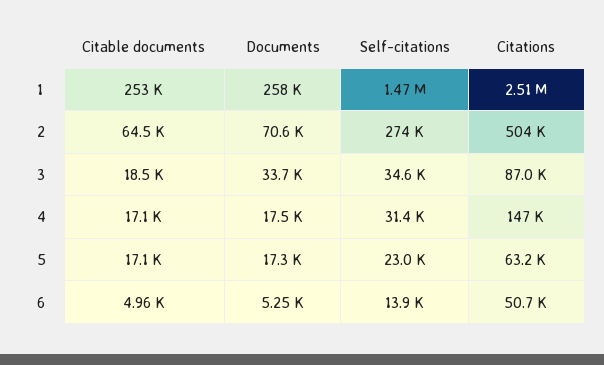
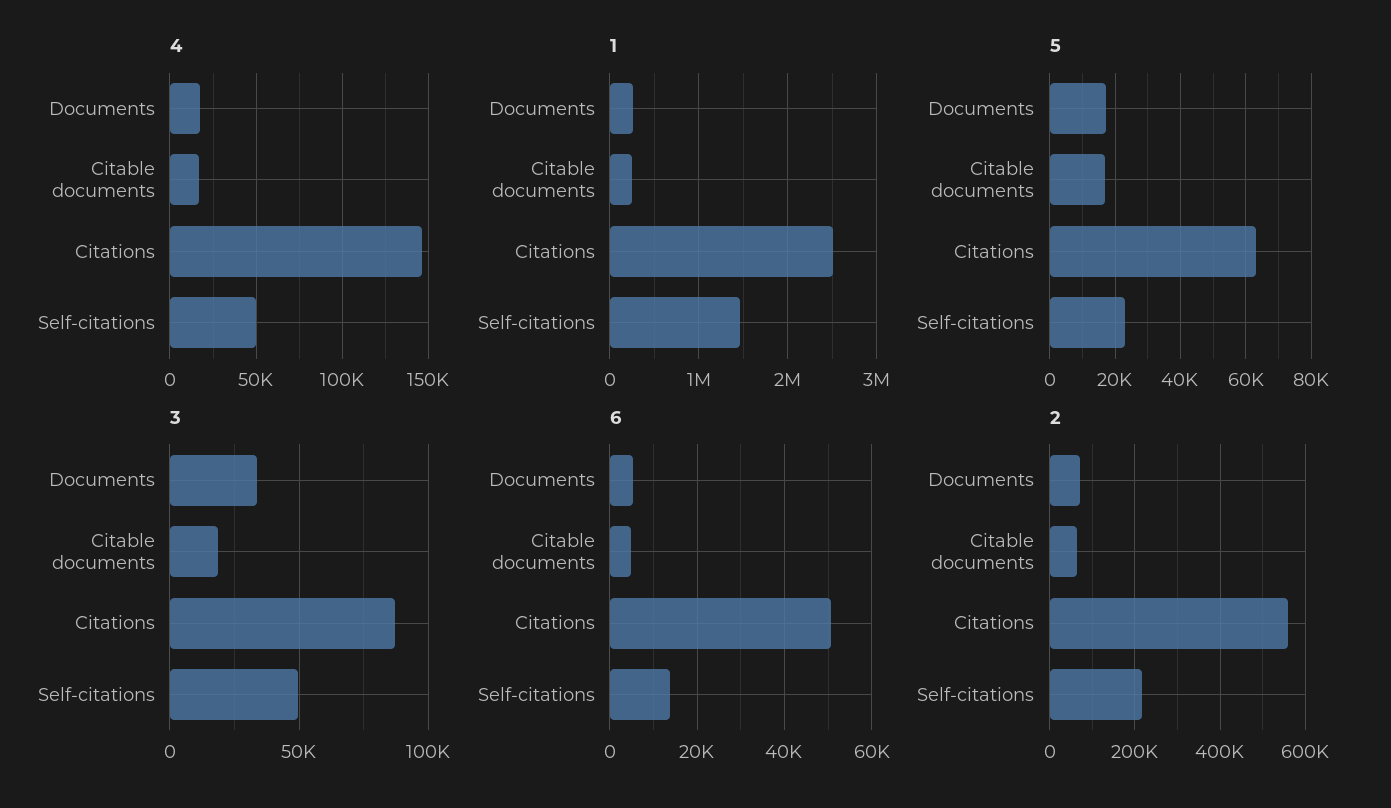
2, Self-citations: 274000 -> 220000
2, Citations: 504000 -> 560000
3, Self-citations: 34600 -> 50000
4, Self-citations: 31400 -> 50000

